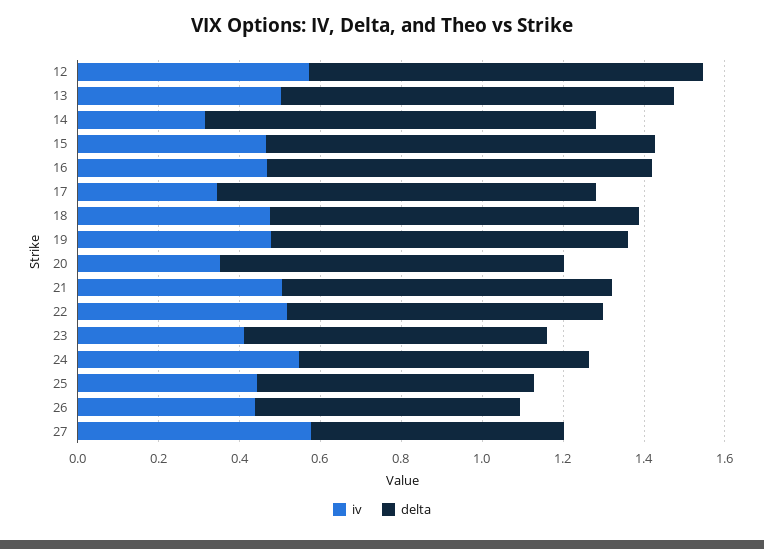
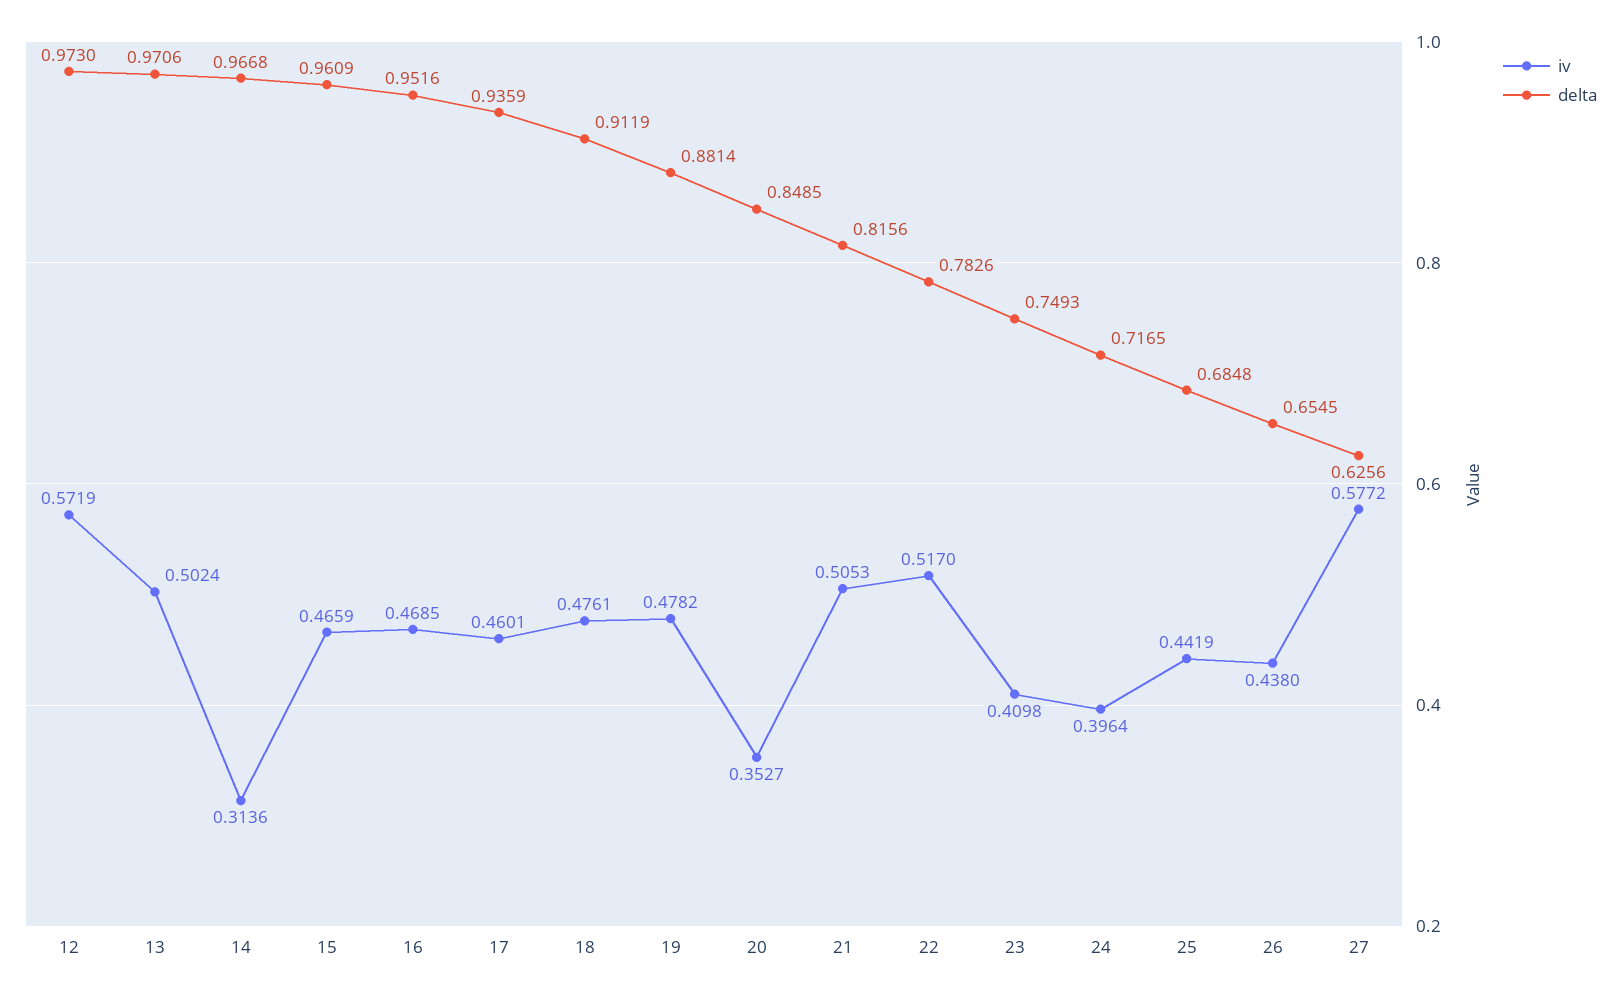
iv, 17: 0.35 -> 0.4601
iv, 24: 0.55 -> 0.3964

